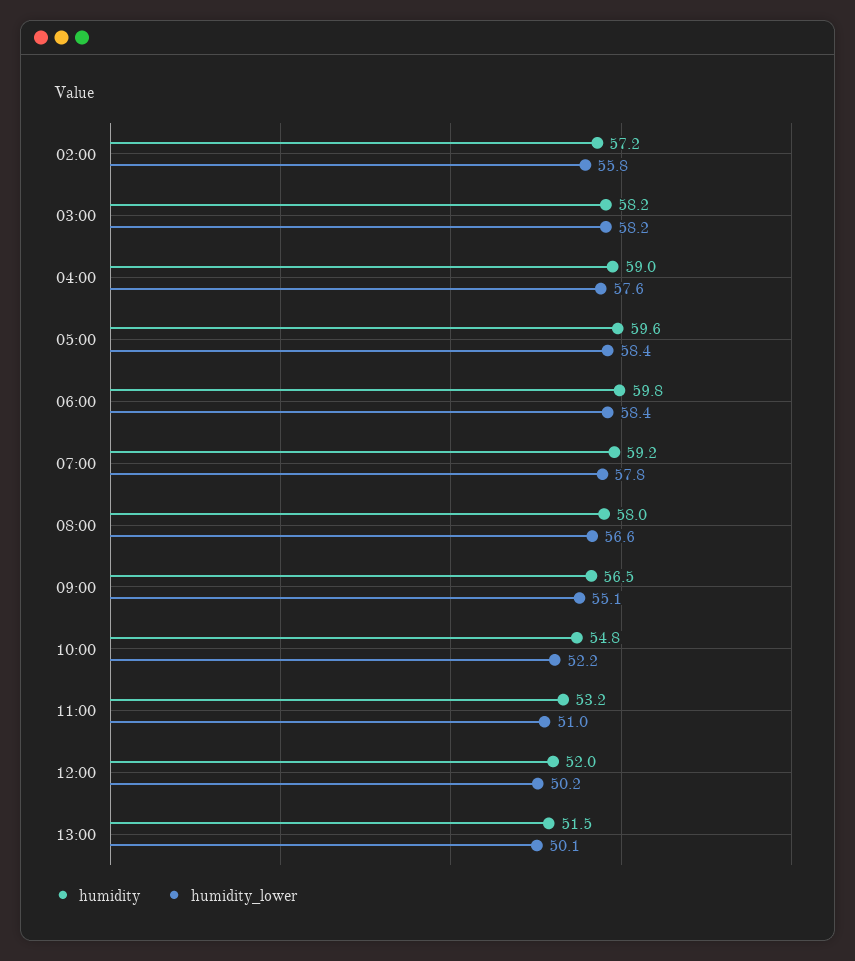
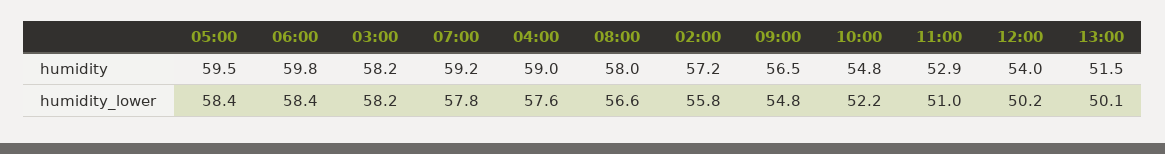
humidity, 05:00: 59.6 -> 59.5
humidity_lower, 09:00: 55.1 -> 54.8
humidity, 11:00: 53.2 -> 52.9
humidity, 12:00: 52 -> 54

